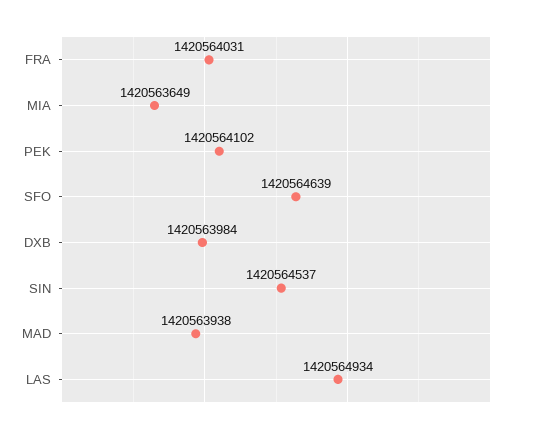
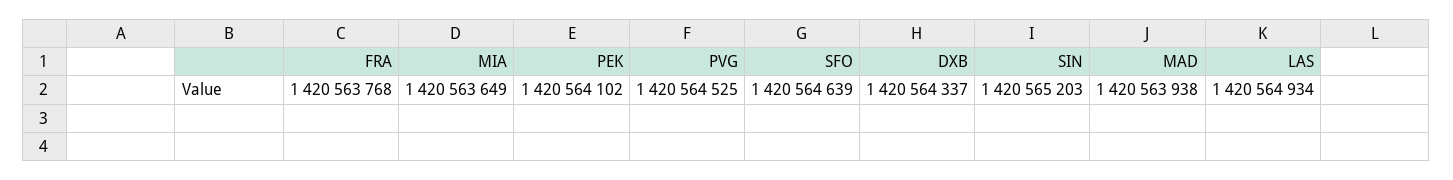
FRA: 1420564031 -> 1420563768
DXB: 1420563984 -> 1420564337
SIN: 1420564537 -> 1420565203
PVG: none -> 1420564525

